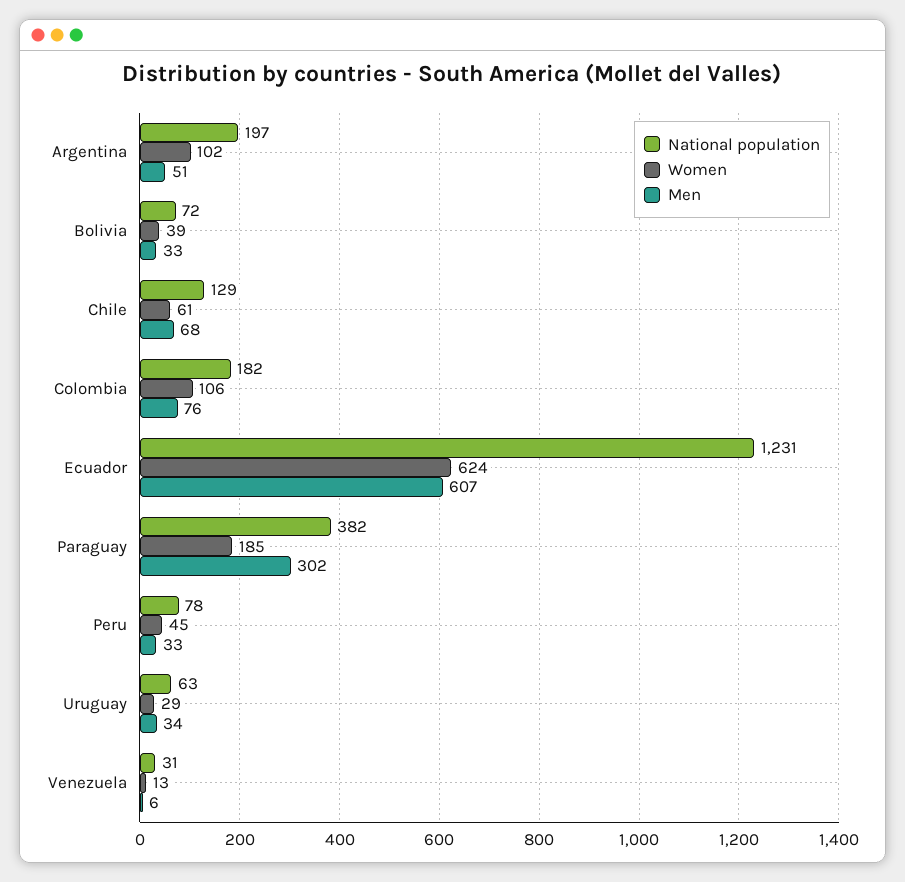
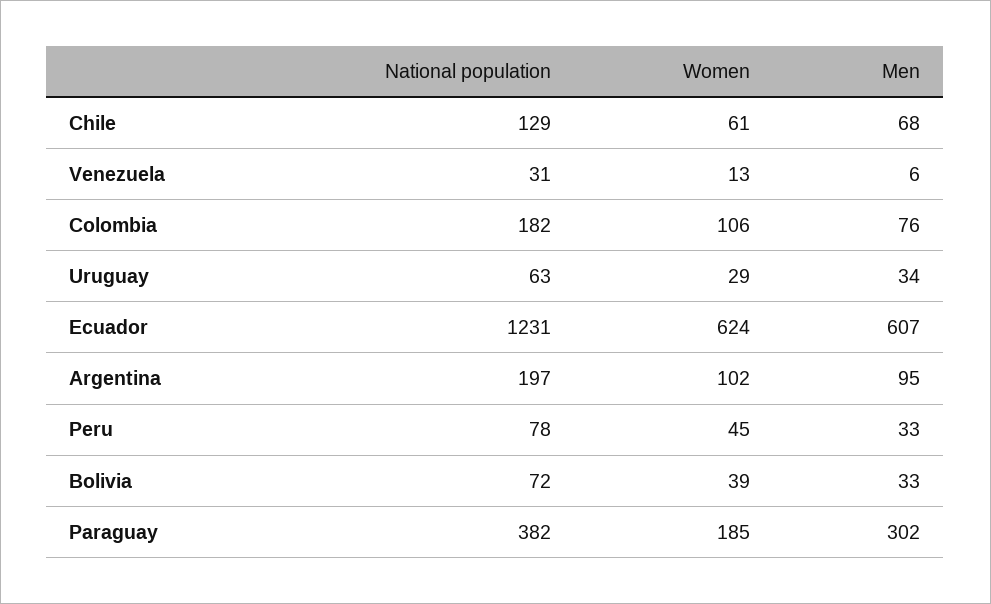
Men, Argentina: 51 -> 95

